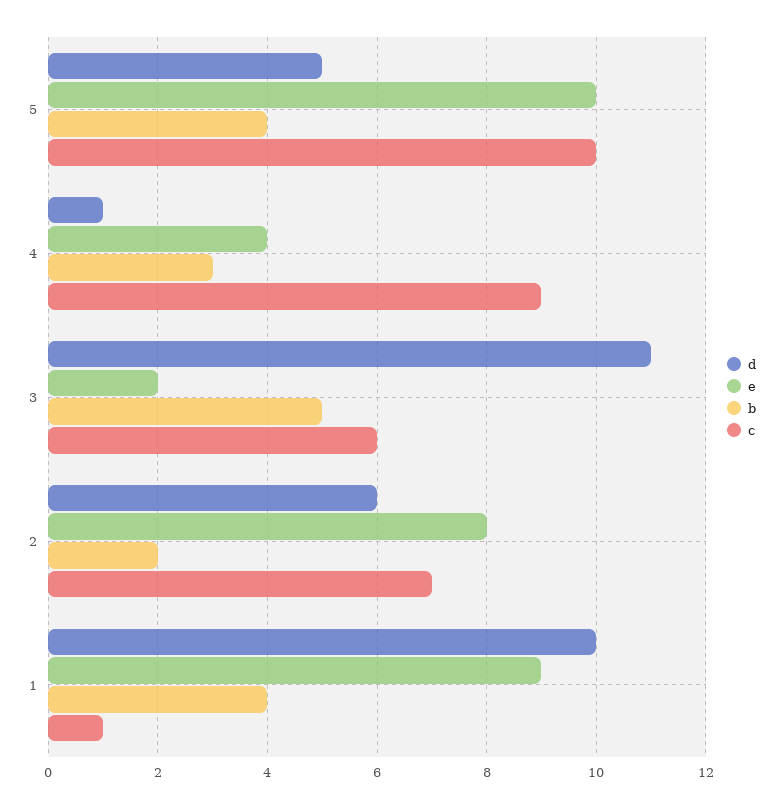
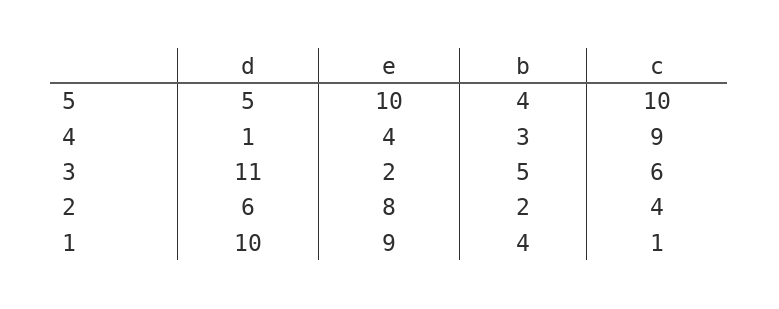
c, 2: 7 -> 4

